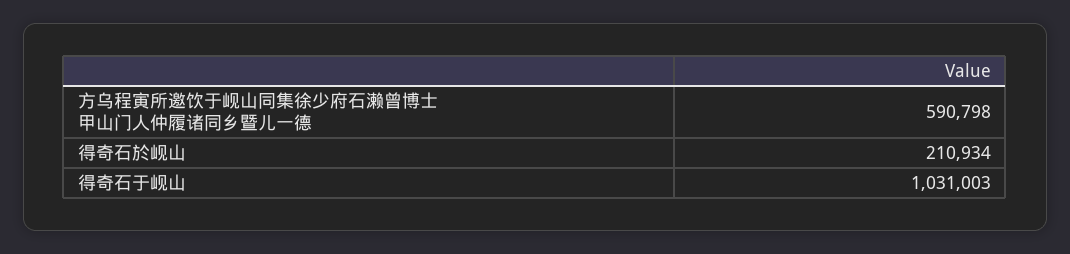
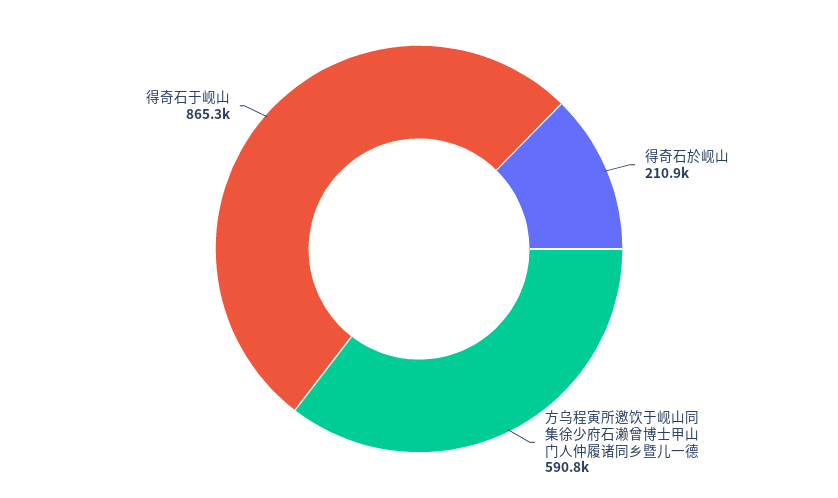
得奇石于岘山: 1031003 -> 865300

